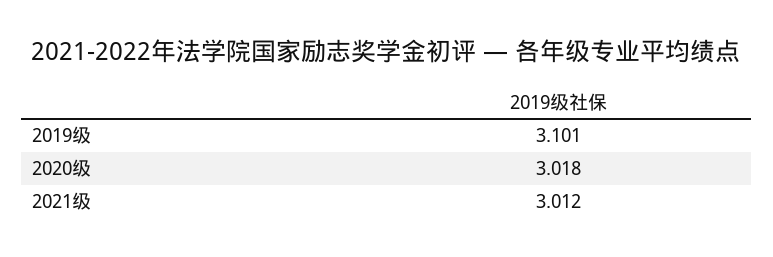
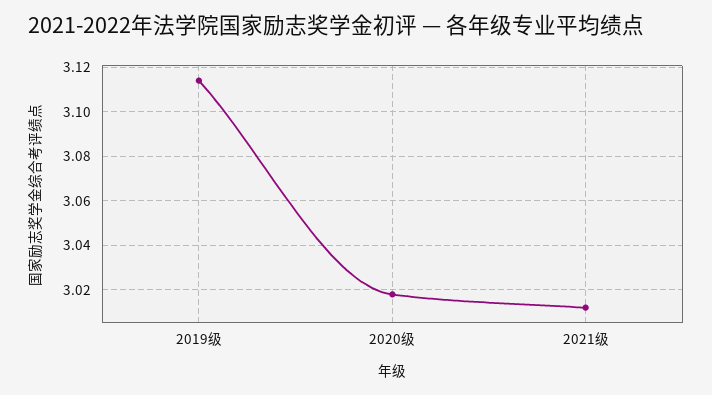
2019级: 3.101 -> 3.115

